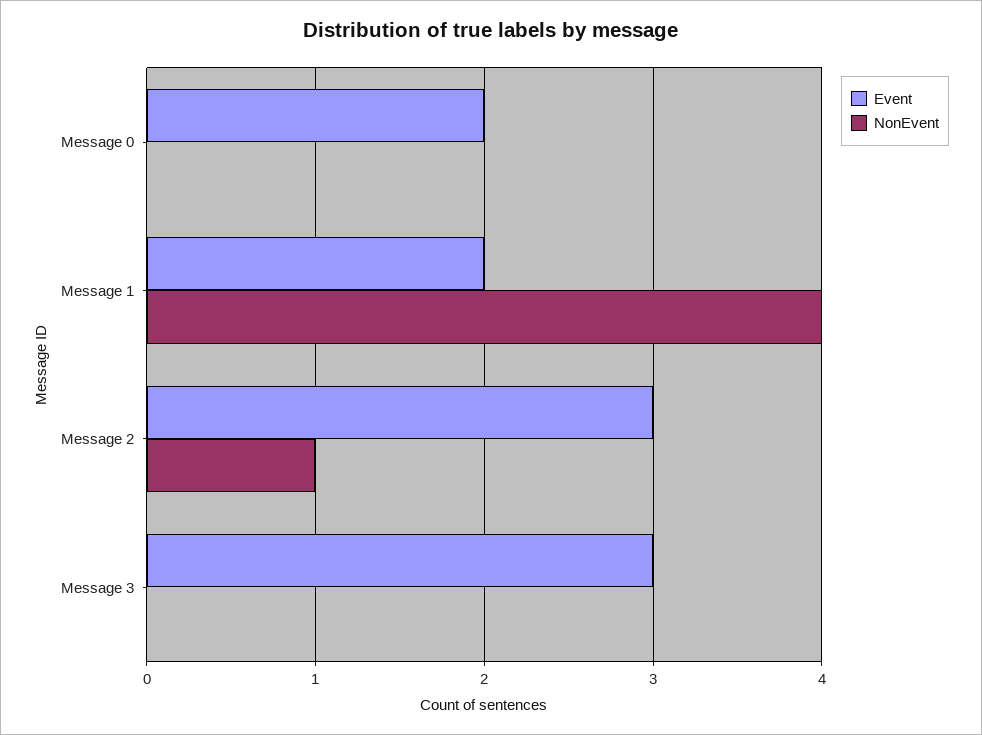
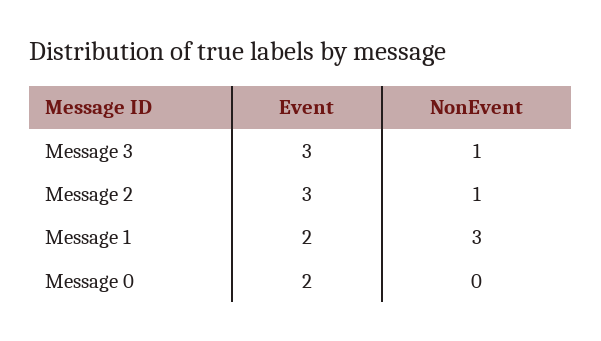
NonEvent, Message 1: 4 -> 3
NonEvent, Message 3: 0 -> 1

